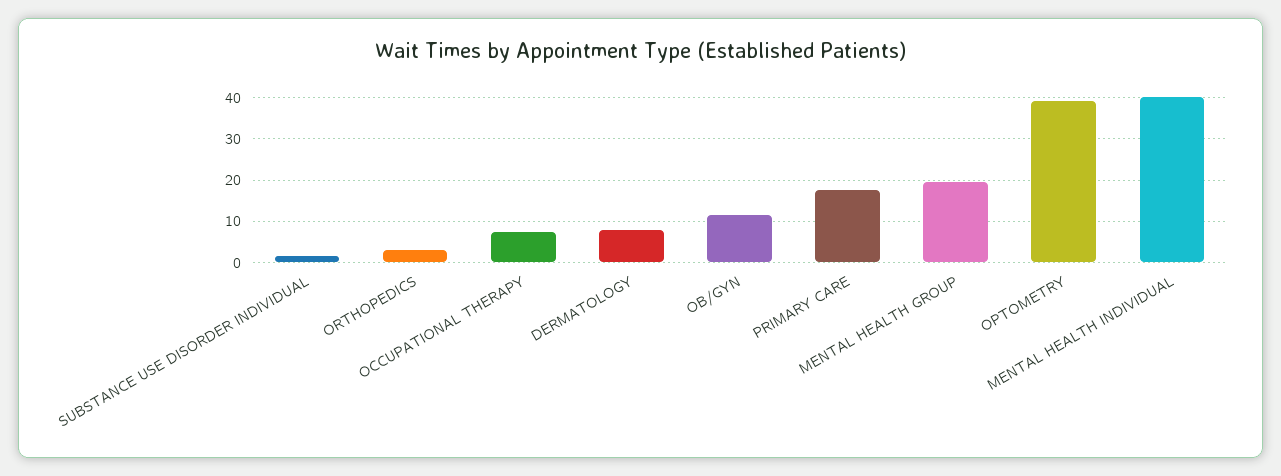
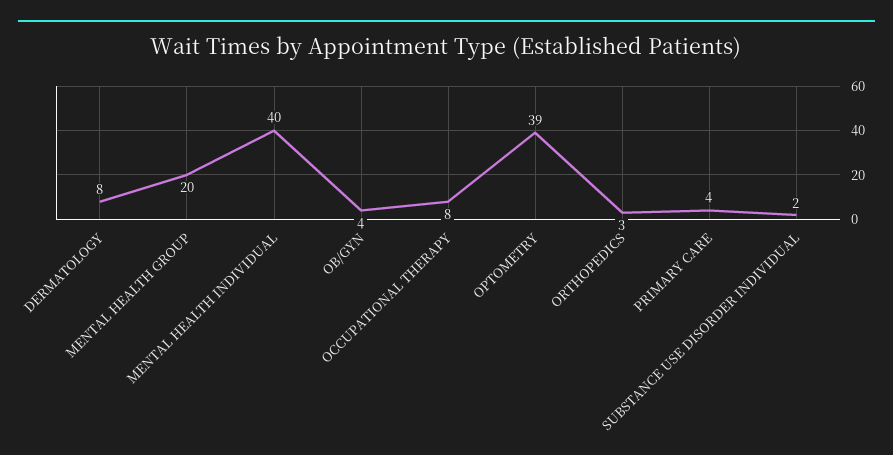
OB/GYN: 12 -> 4
PRIMARY CARE: 18 -> 4

